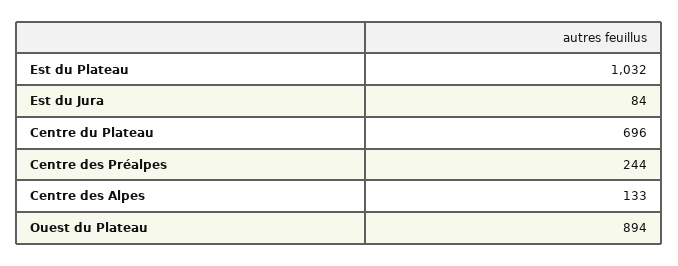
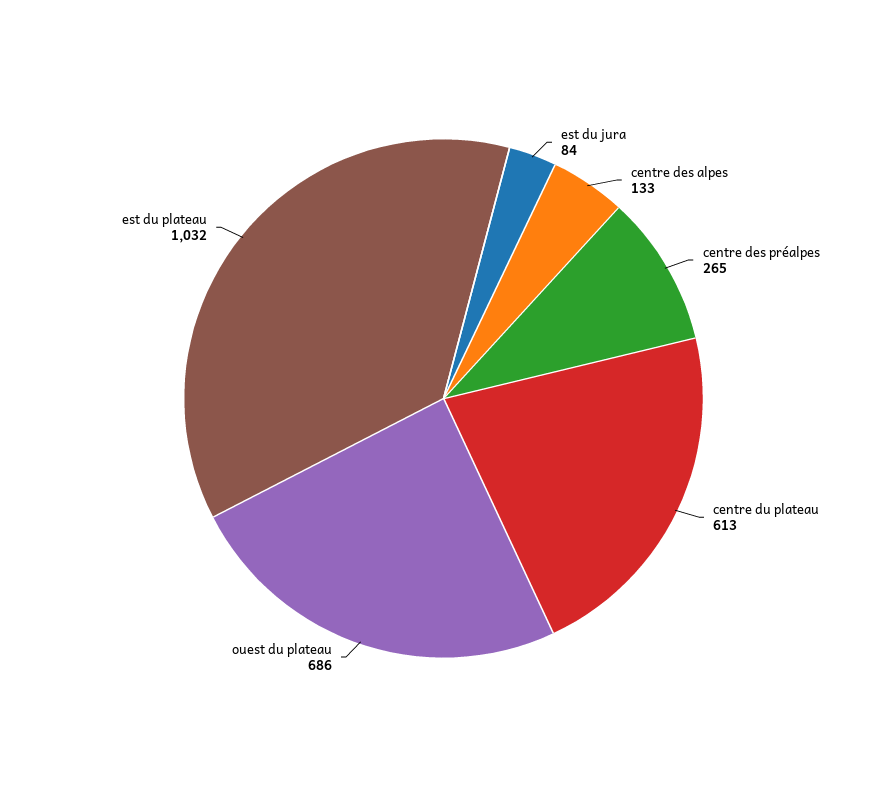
Centre du Plateau: 696 -> 613
Centre des Préalpes: 244 -> 265
Ouest du Plateau: 894 -> 686

